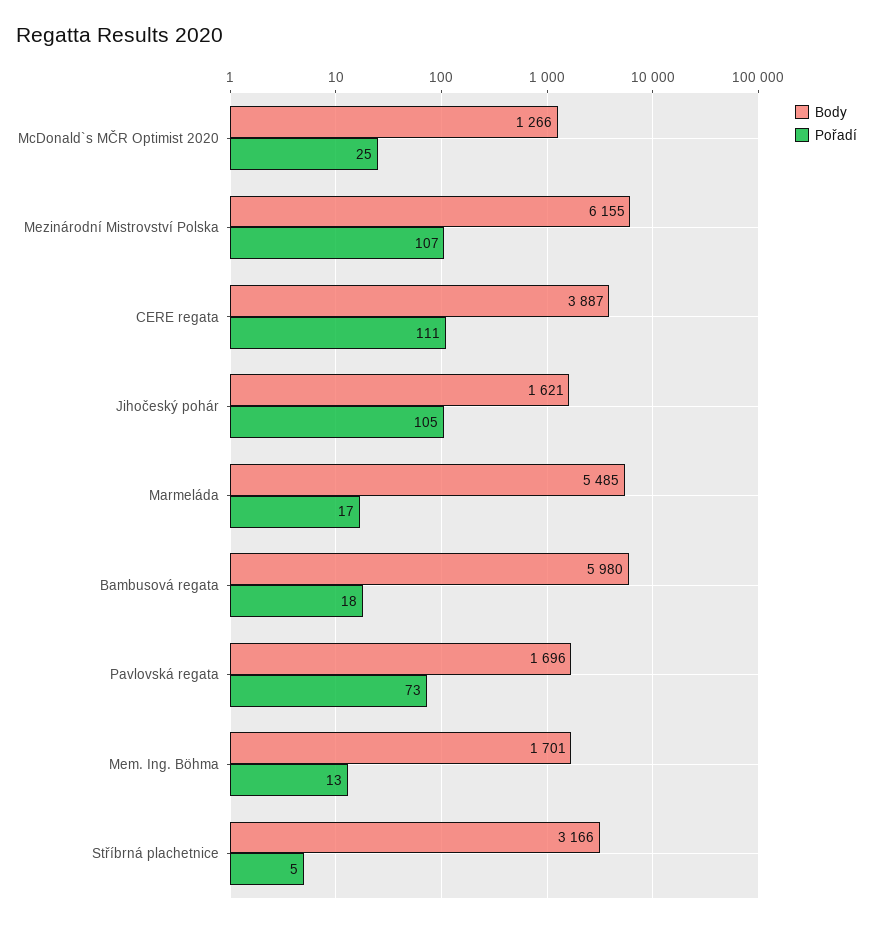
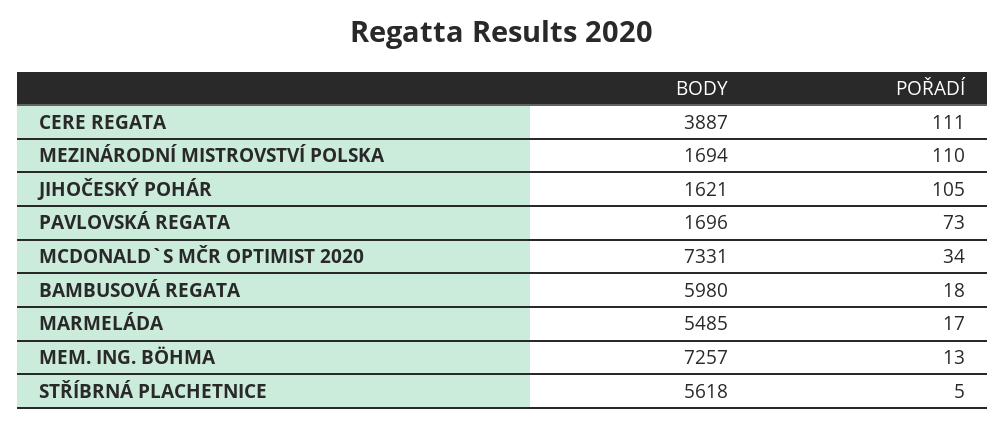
Body, McDonald`s MČR Optimist 2020: 1266 -> 7331
Pořadí, McDonald`s MČR Optimist 2020: 25 -> 34
Body, Mezinárodní Mistrovství Polska: 6155 -> 1694
Pořadí, Mezinárodní Mistrovství Polska: 107 -> 110
Body, Mem. Ing. Böhma: 1701 -> 7257
Body, Stříbrná plachetnice: 3166 -> 5618

